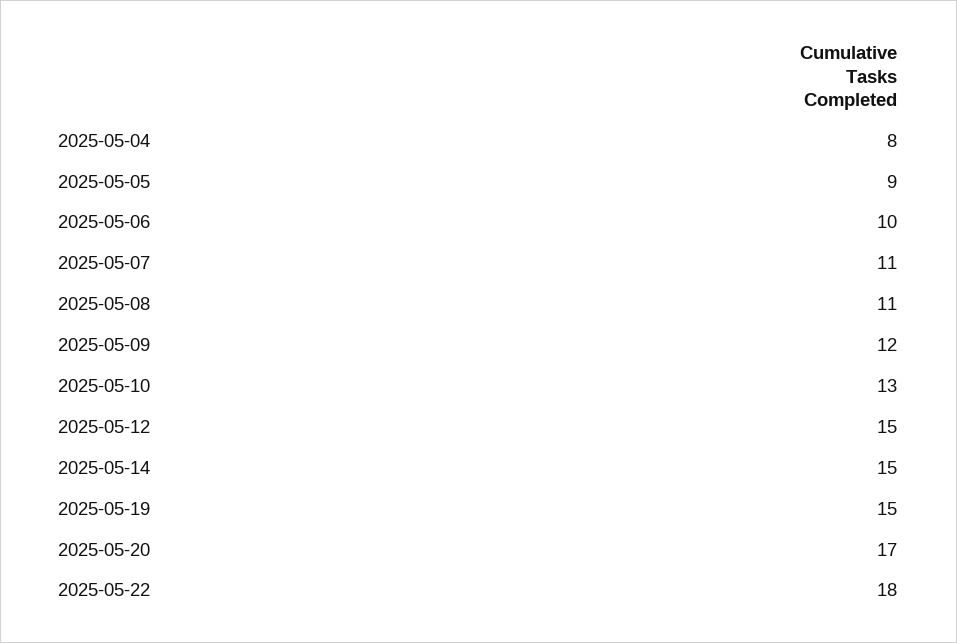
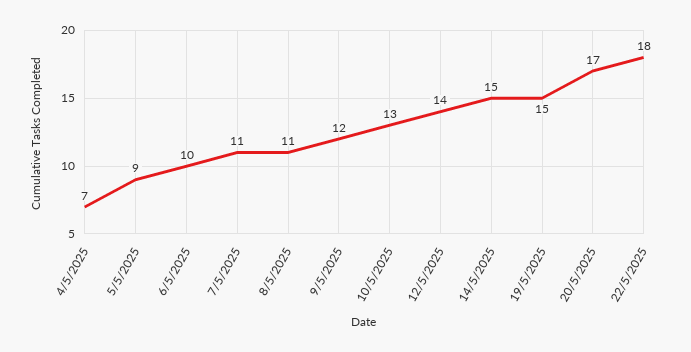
2025-05-04: 8 -> 7
2025-05-12: 15 -> 14

